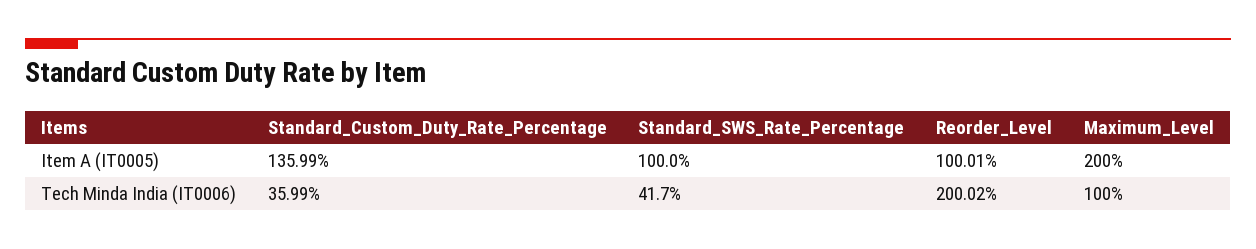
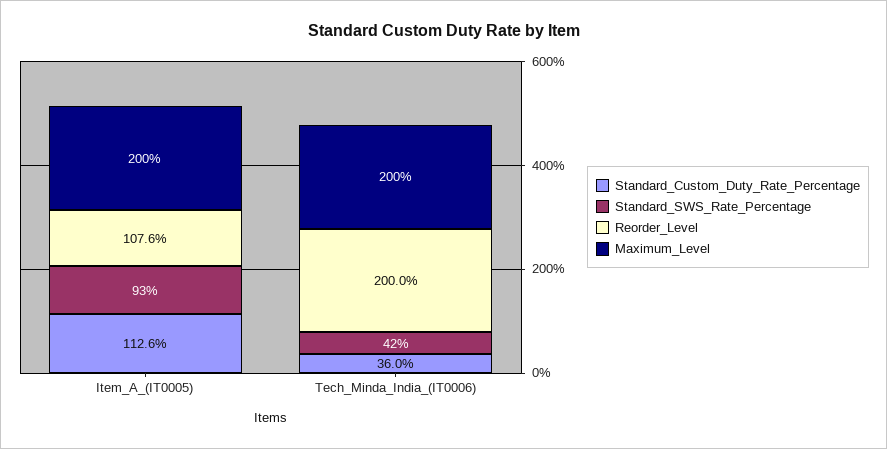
Standard_Custom_Duty_Rate_Percentage, Item A (IT0005): 135.99 -> 112.6
Standard_SWS_Rate_Percentage, Item A (IT0005): 100 -> 93
Reorder_Level, Item A (IT0005): 100.01 -> 107.6
Maximum_Level, Tech Minda India (IT0006): 100 -> 200

